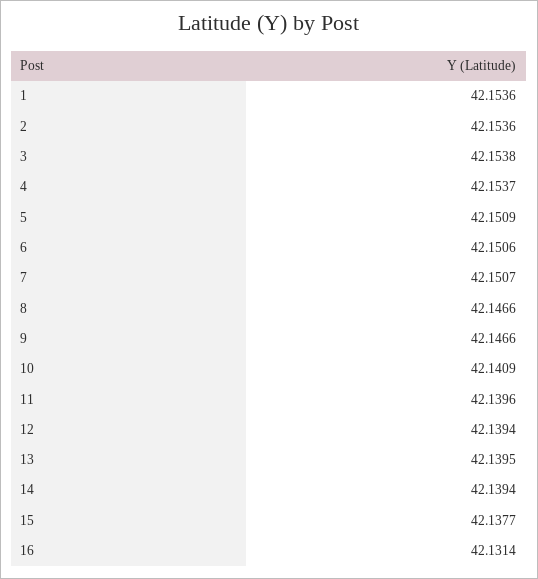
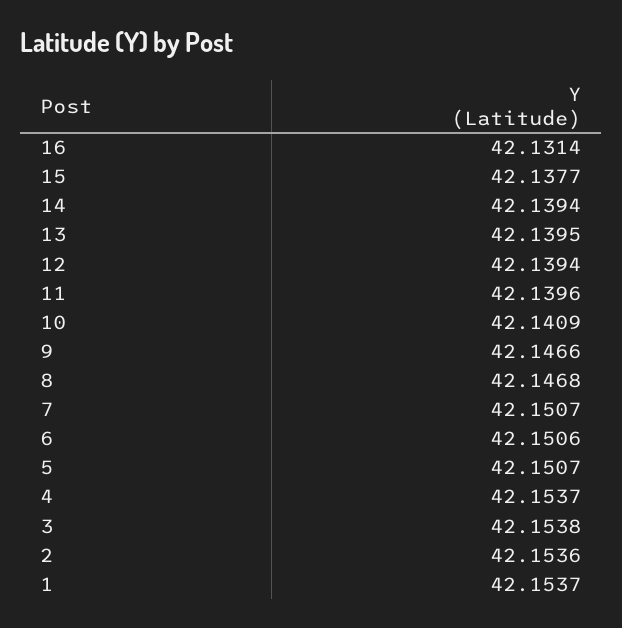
1: 42.1536 -> 42.1537
5: 42.1509 -> 42.1507
8: 42.1466 -> 42.1468

